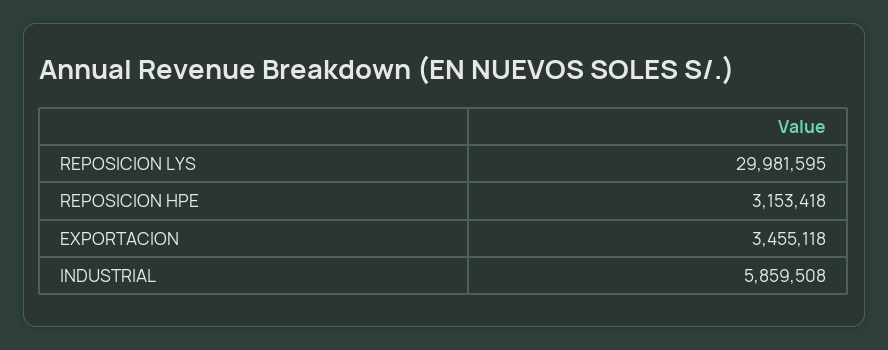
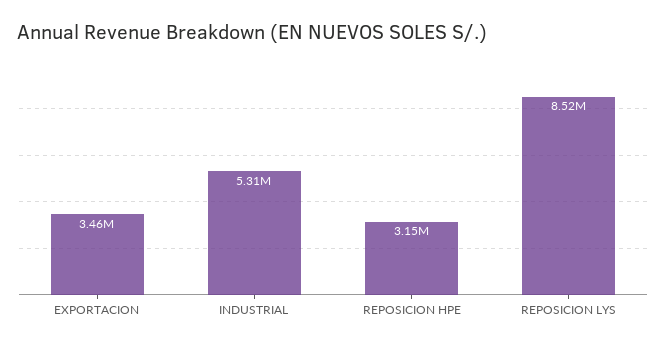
REPOSICION LYS: 29981595 -> 8520000
INDUSTRIAL: 5859508 -> 5310000

